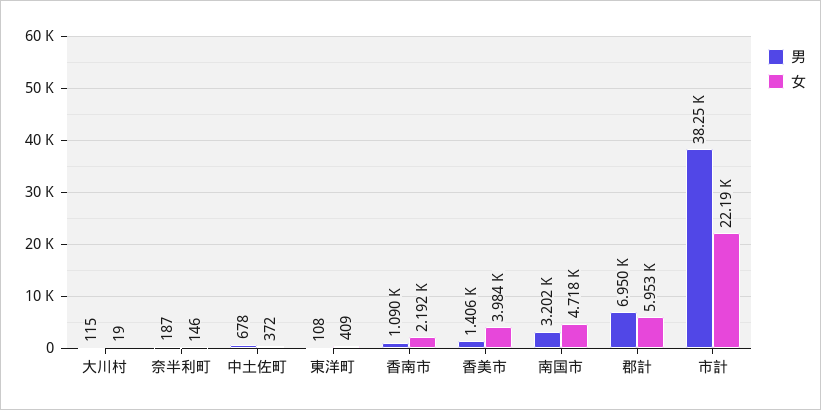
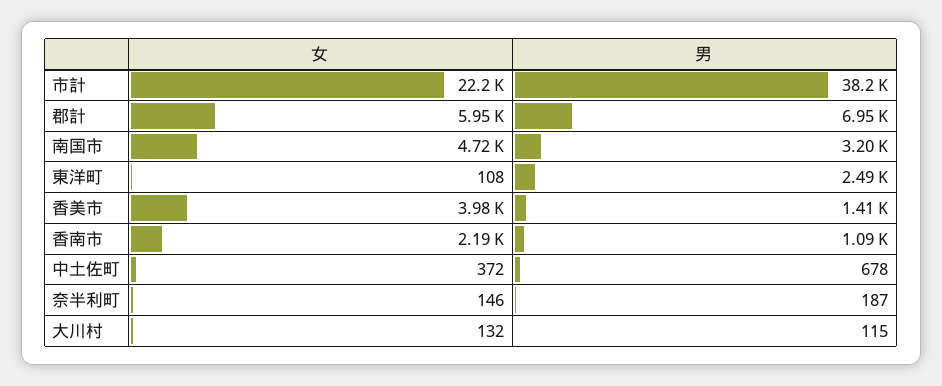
女, 大川村: 19 -> 132
男, 東洋町: 108 -> 2490
女, 東洋町: 409 -> 108

